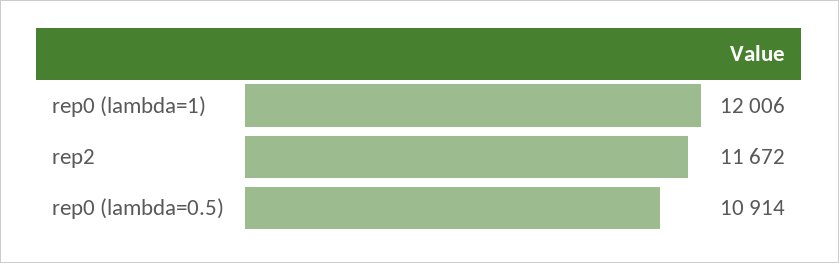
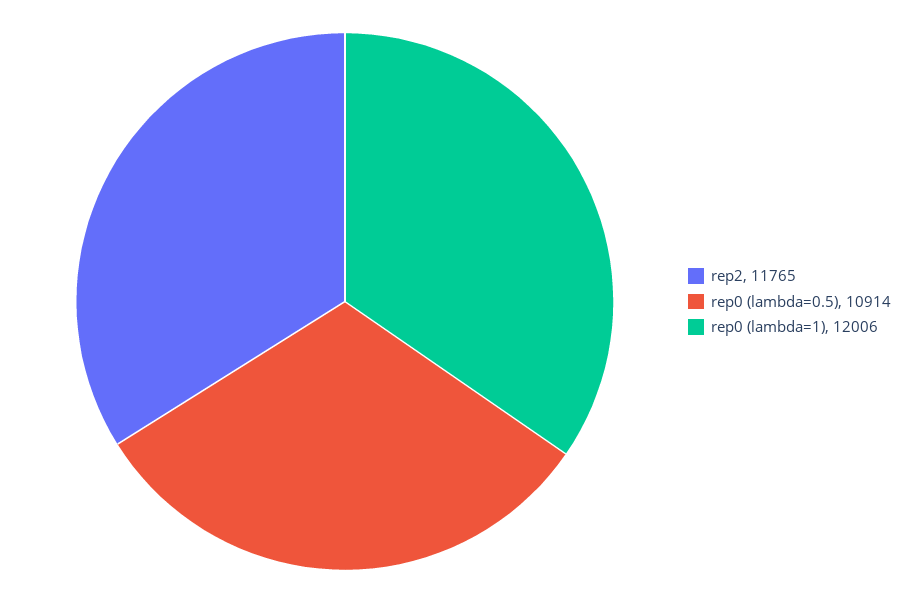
rep2: 11672 -> 11765

